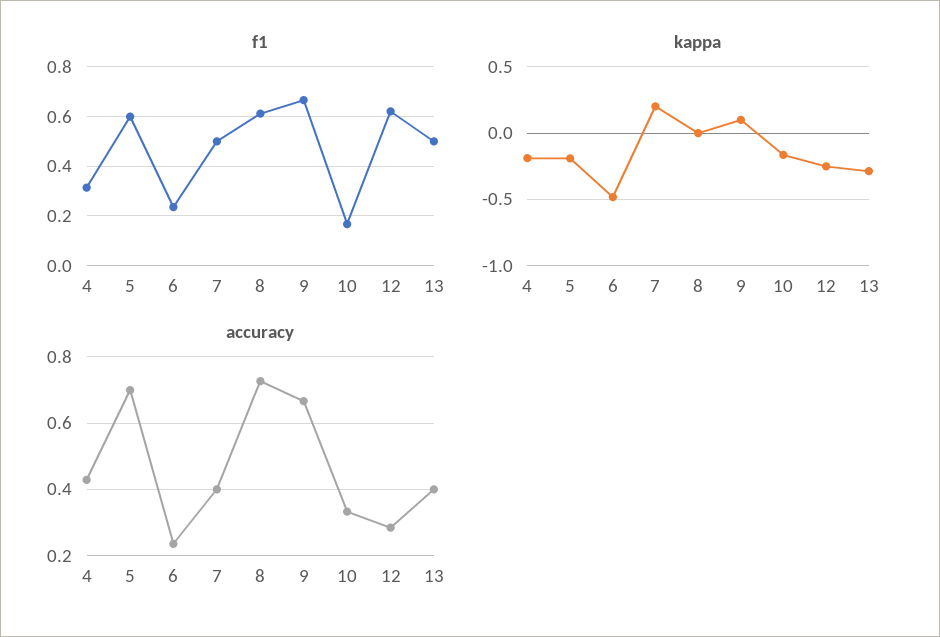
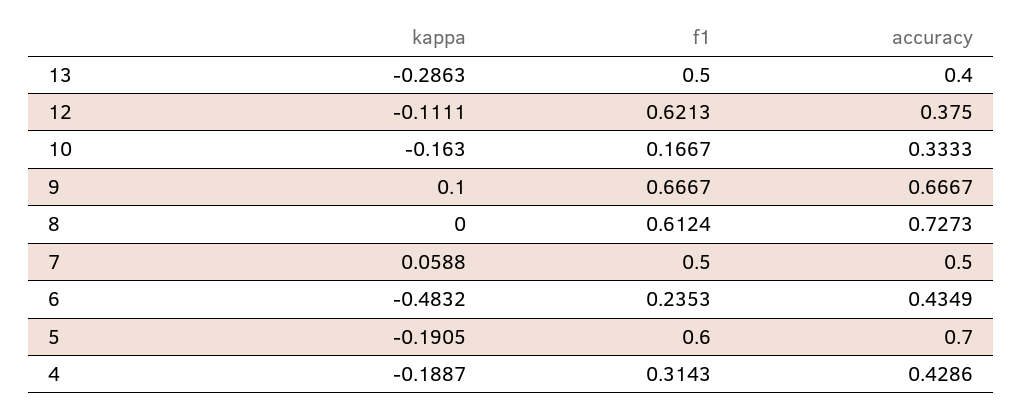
kappa, 7: 0.2 -> 0.0588
kappa, 12: -0.25 -> -0.1111
accuracy, 6: 0.24 -> 0.4349
accuracy, 7: 0.4 -> 0.5
accuracy, 12: 0.28 -> 0.375

